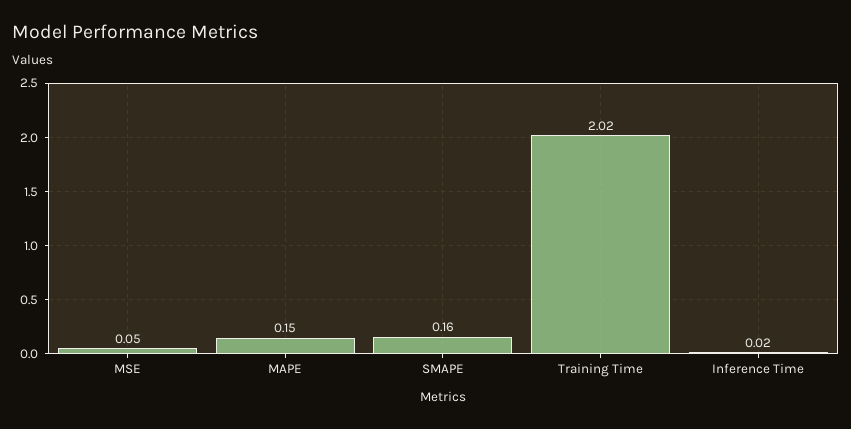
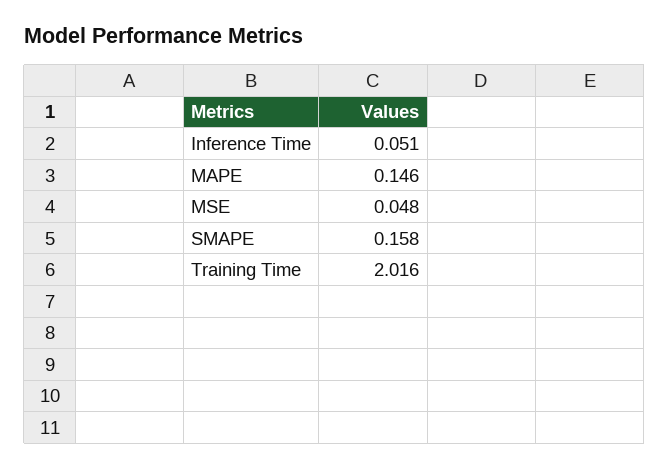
Inference Time: 0.02 -> 0.051

